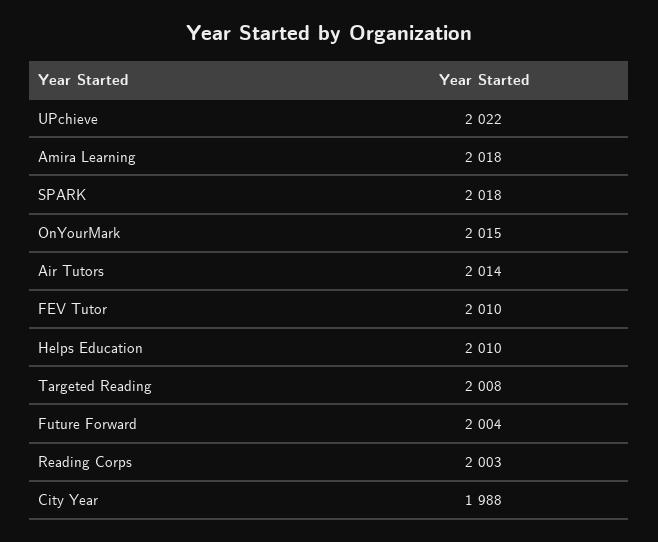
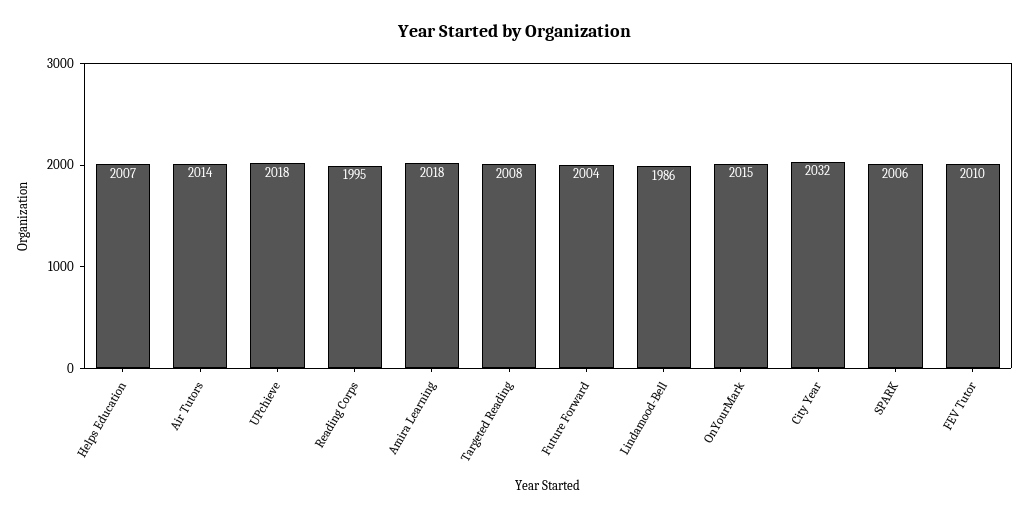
UPchieve: 2022 -> 2018
SPARK: 2018 -> 2006
Helps Education: 2010 -> 2007
Reading Corps: 2003 -> 1995
City Year: 1988 -> 2032
Lindamood-Bell: none -> 1986

